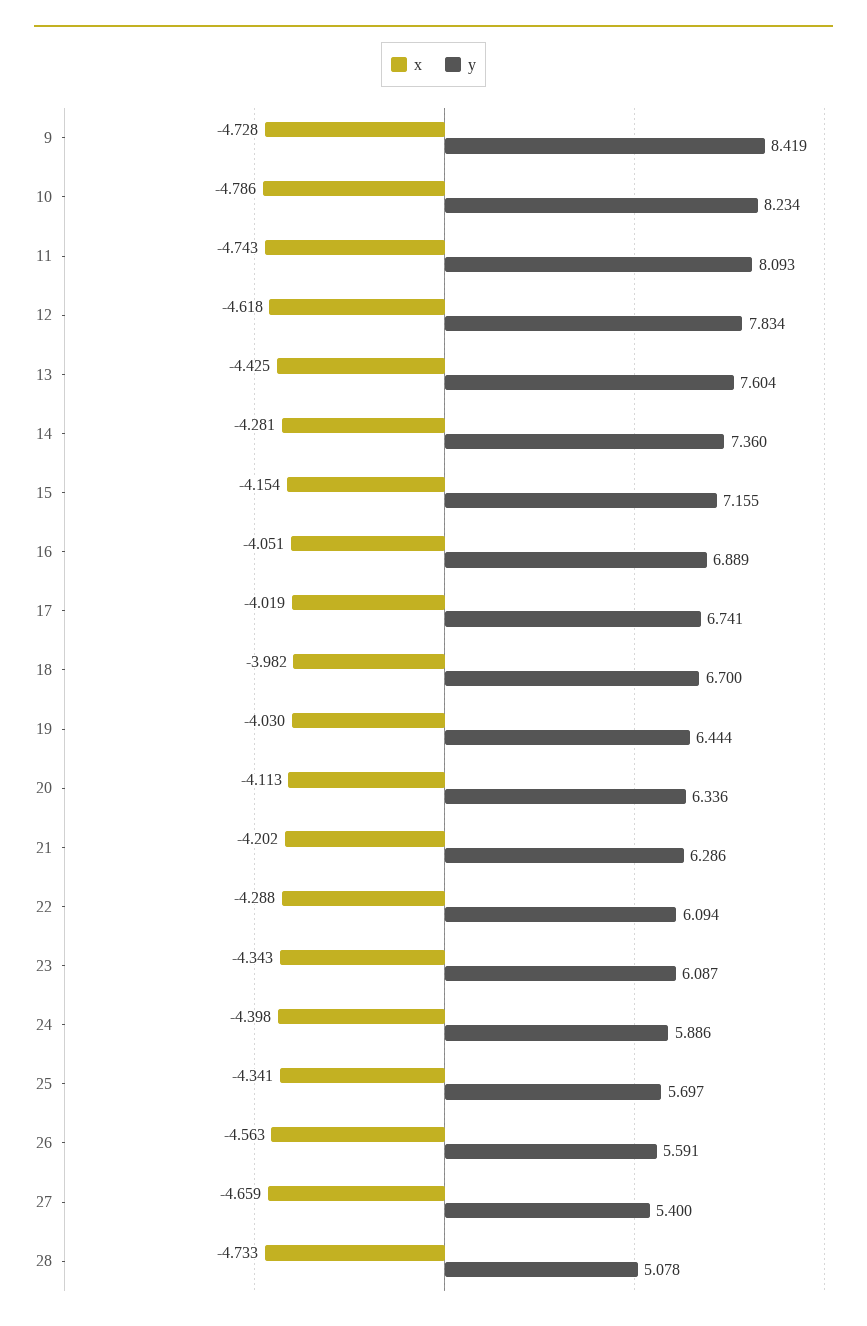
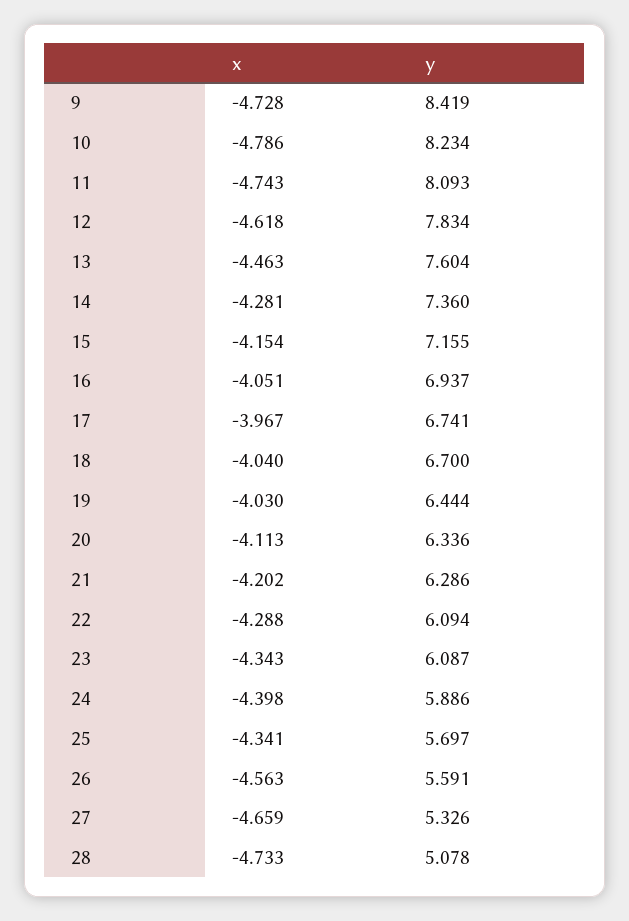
x, 13: -4.425 -> -4.463
y, 16: 6.889 -> 6.937
x, 17: -4.019 -> -3.967
x, 18: -3.982 -> -4.04
y, 27: 5.4 -> 5.326

